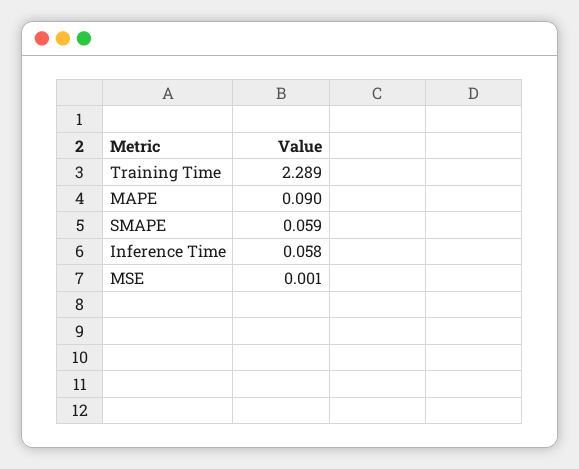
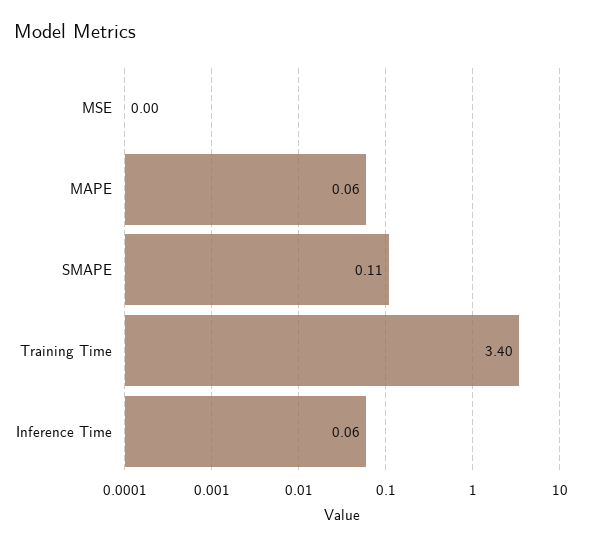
Training Time: 2.289 -> 3.4
MAPE: 0.09 -> 0.06
SMAPE: 0.059 -> 0.11

